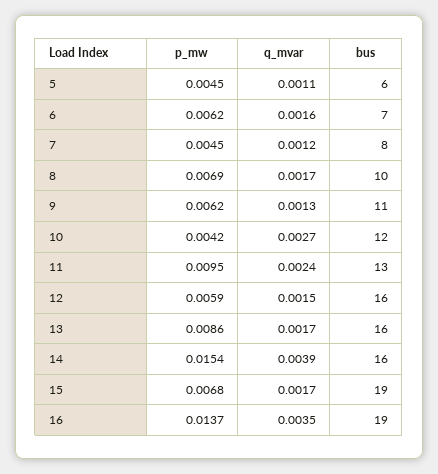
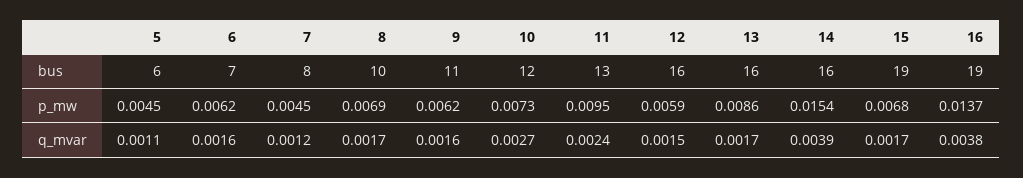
q_mvar, 9: 0.0013 -> 0.0016
p_mw, 10: 0.0042 -> 0.0073
q_mvar, 16: 0.0035 -> 0.0038

